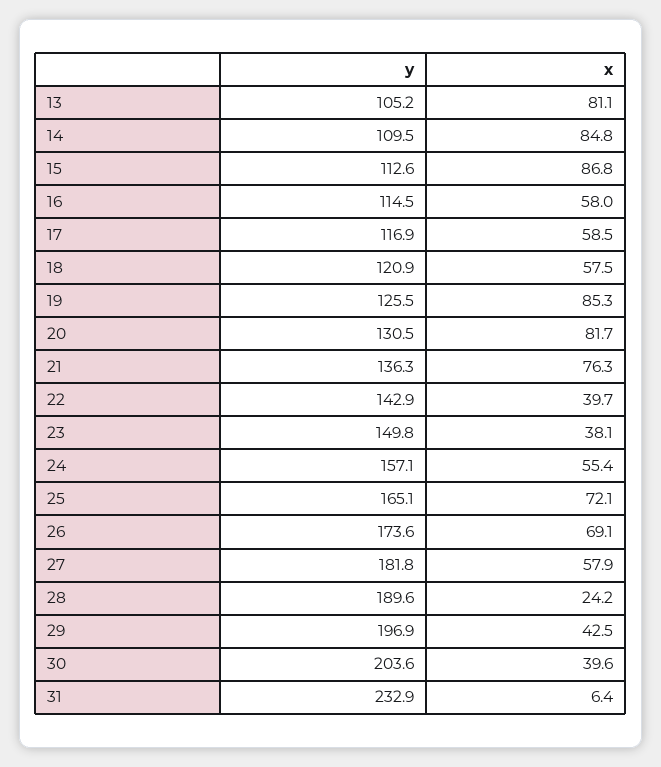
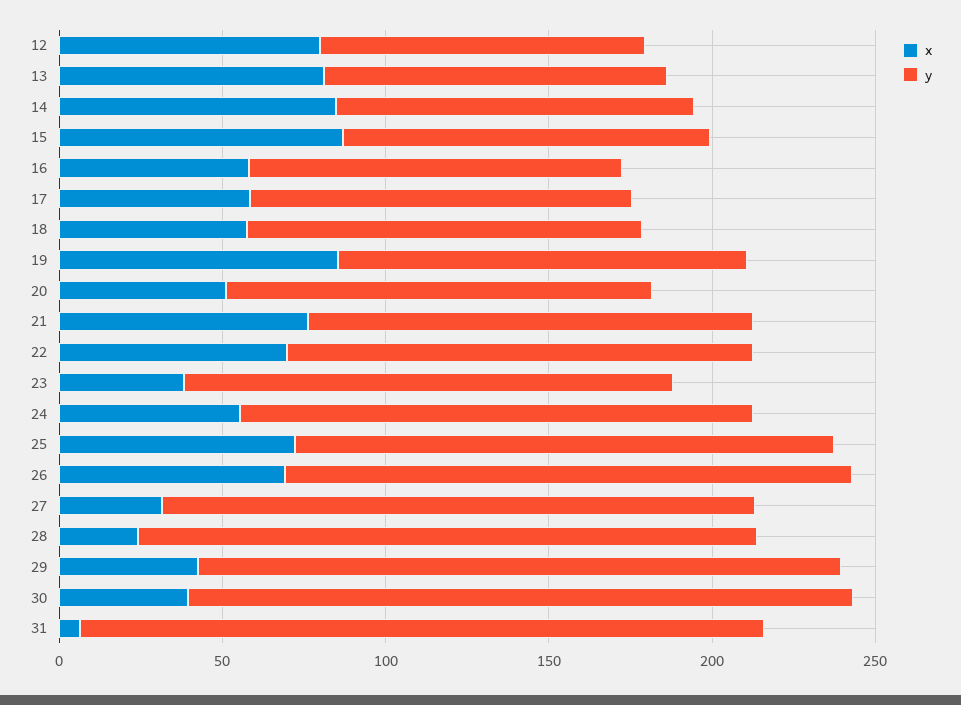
x, 20: 81.7 -> 50
x, 22: 39.7 -> 70
x, 27: 57.9 -> 30
y, 31: 232.9 -> 210
x, 12: none -> 80
y, 12: none -> 100

